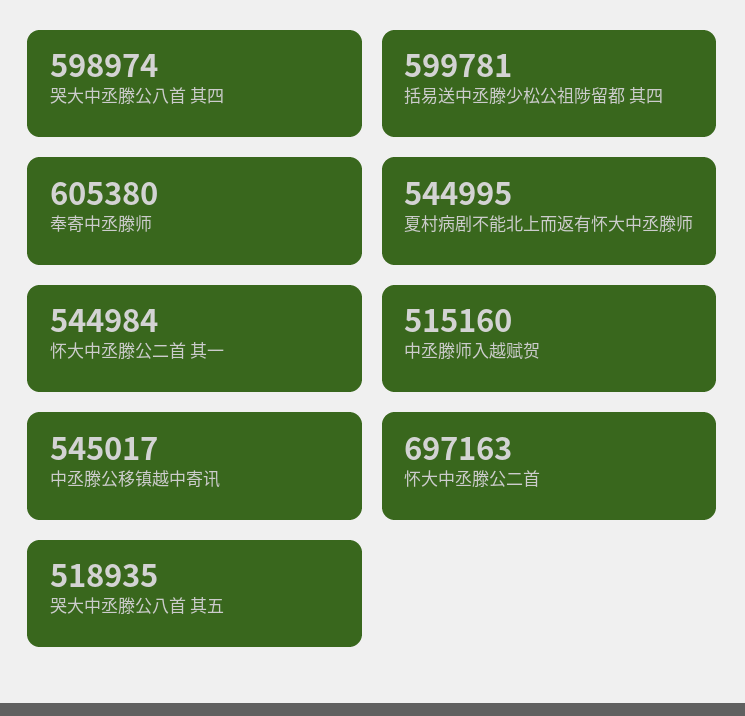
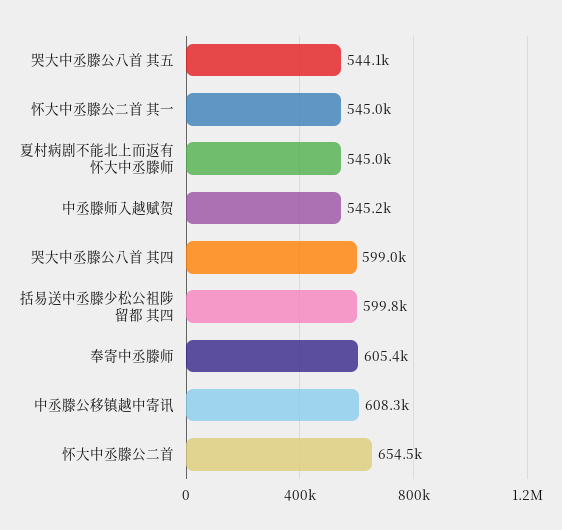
中丞滕师入越赋贺: 515160 -> 545200
中丞滕公移镇越中寄讯: 545017 -> 608300
怀大中丞滕公二首: 697163 -> 654500
哭大中丞滕公八首 其五: 518935 -> 544100

